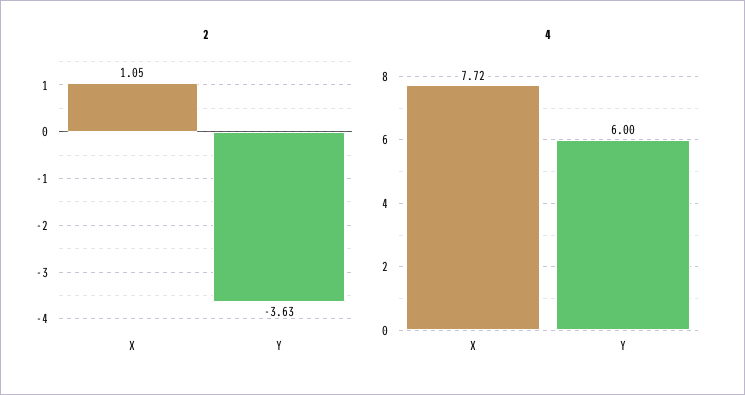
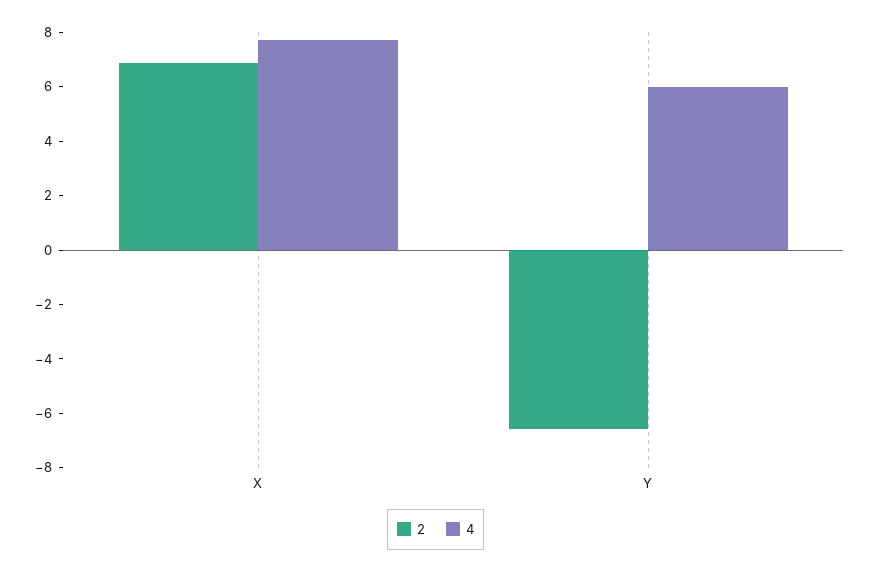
2, X: 1.05 -> 7
2, Y: -3.63 -> -6.5

